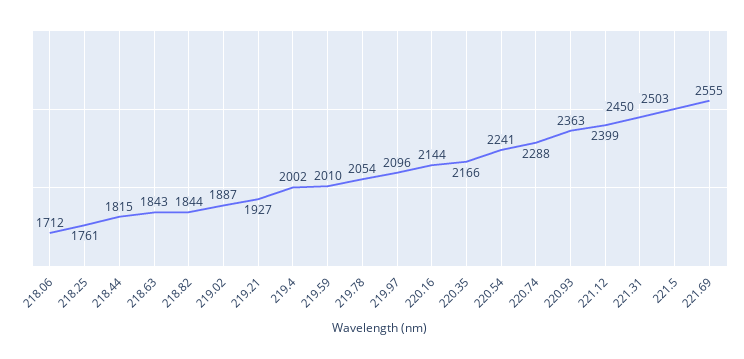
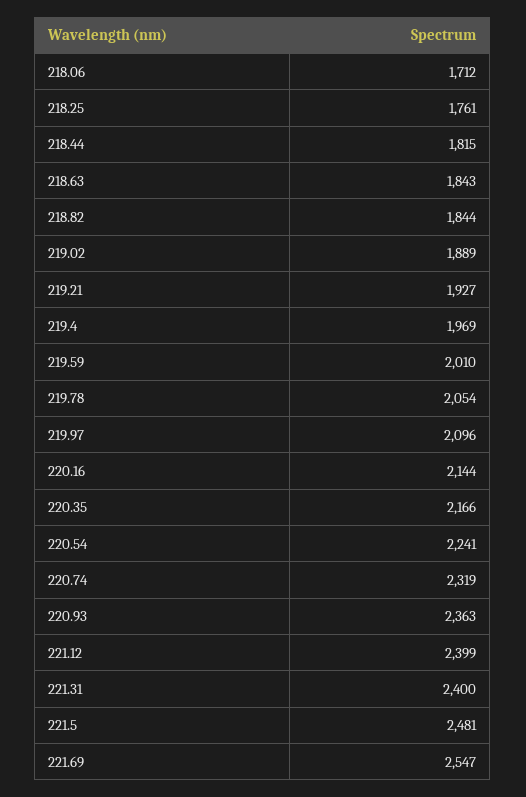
219.02: 1887 -> 1889
219.4: 2002 -> 1969
220.74: 2288 -> 2319
221.31: 2450 -> 2400
221.5: 2503 -> 2481
221.69: 2555 -> 2547

